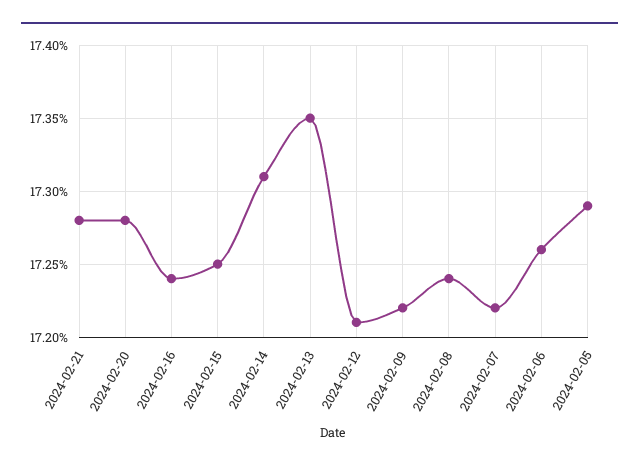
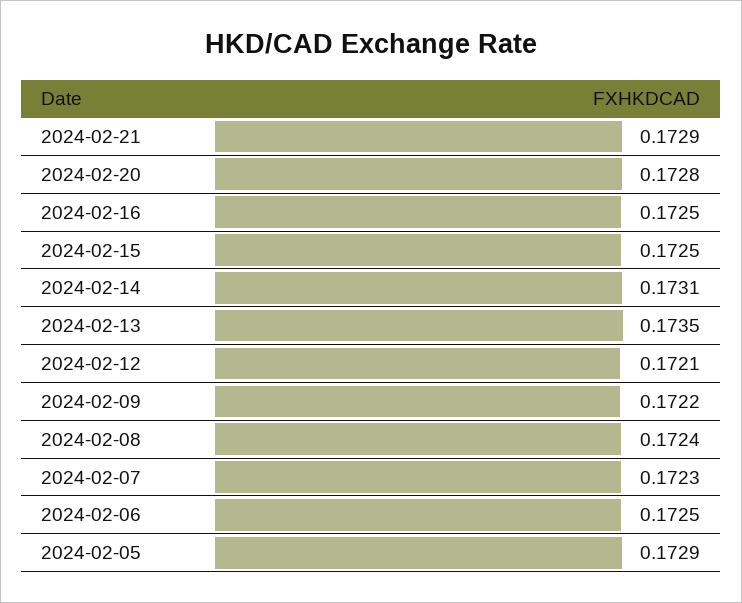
2024-02-21: 0.1728 -> 0.1729
2024-02-16: 0.1724 -> 0.1725
2024-02-07: 0.1722 -> 0.1723
2024-02-06: 0.1726 -> 0.1725

